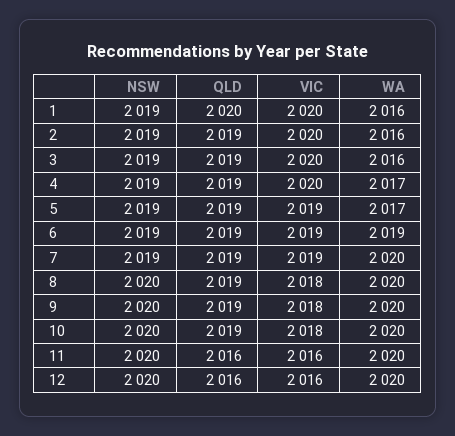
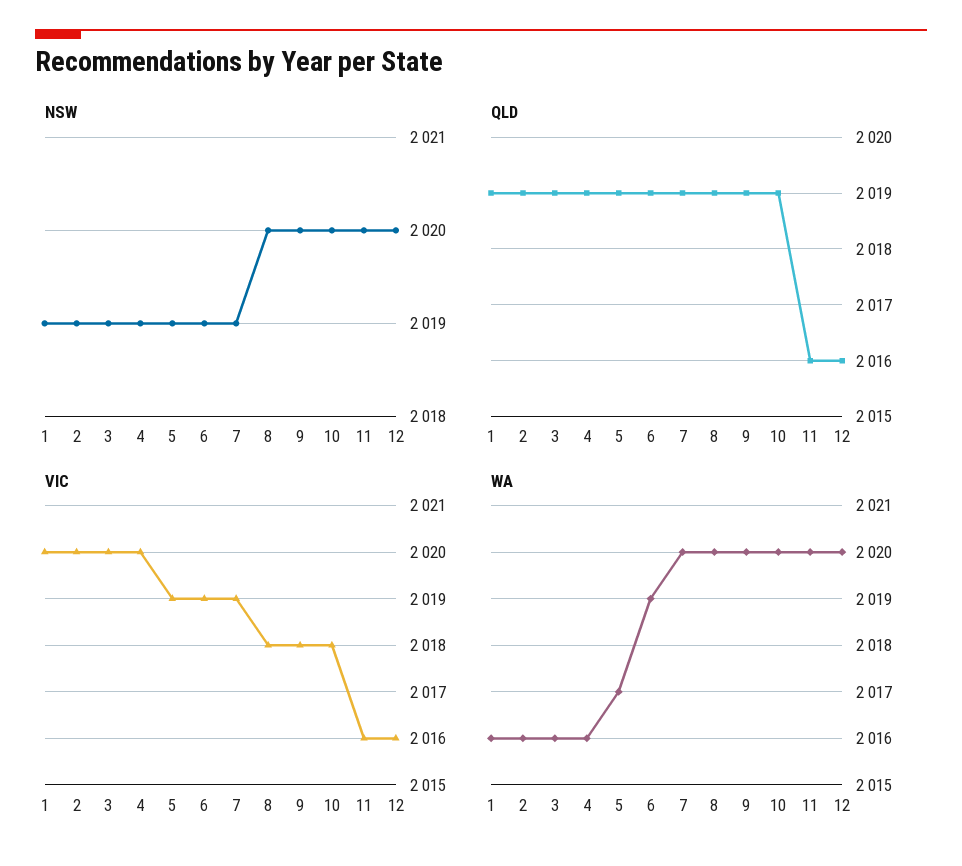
QLD, 1: 2020 -> 2019
WA, 4: 2017 -> 2016

